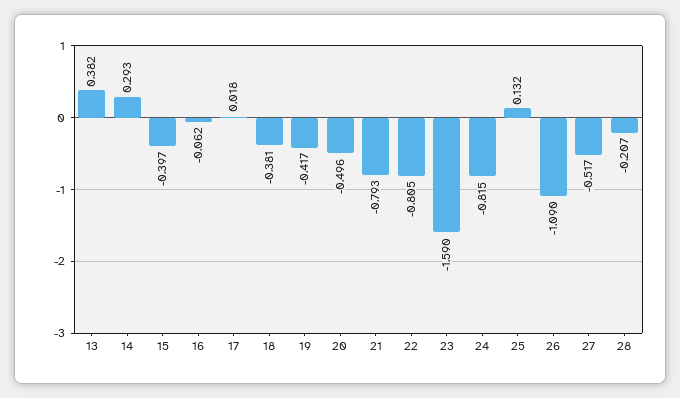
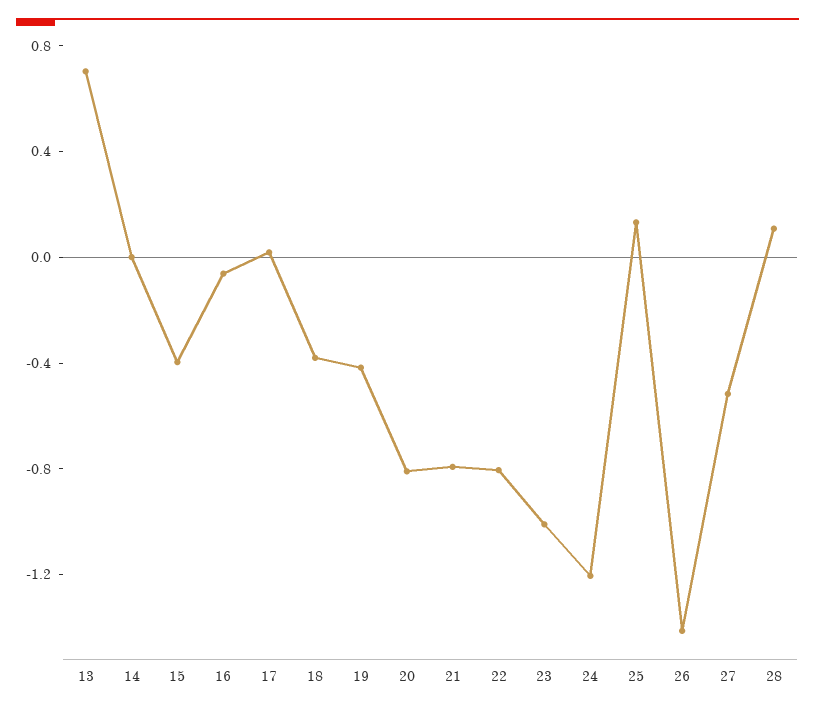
13: 0.382 -> 0.7
14: 0.293 -> 0
20: -0.496 -> -0.8
23: -1.59 -> -1
24: -0.815 -> -1.2
26: -1.09 -> -1.4
28: -0.207 -> 0.1

